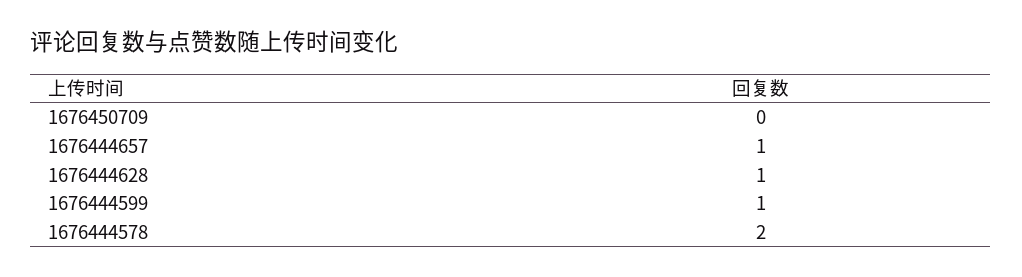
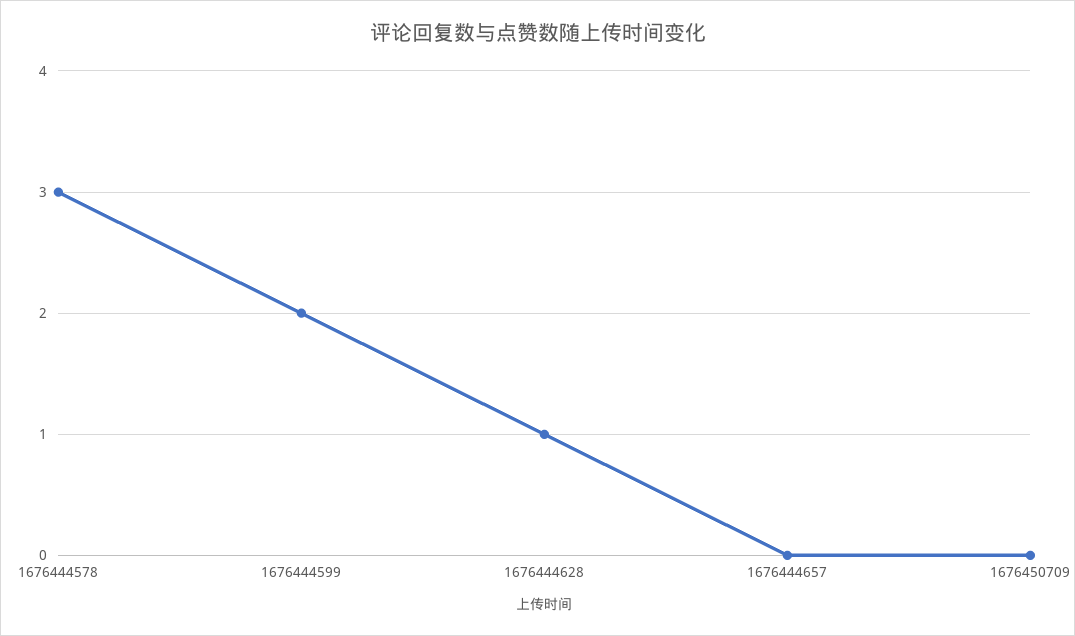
1676444657: 1 -> 0
1676444599: 1 -> 2
1676444578: 2 -> 3

